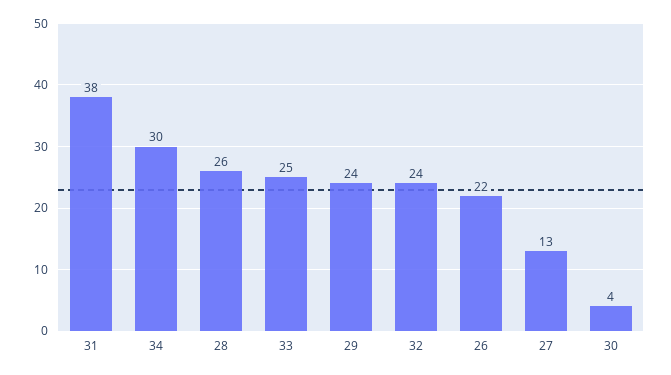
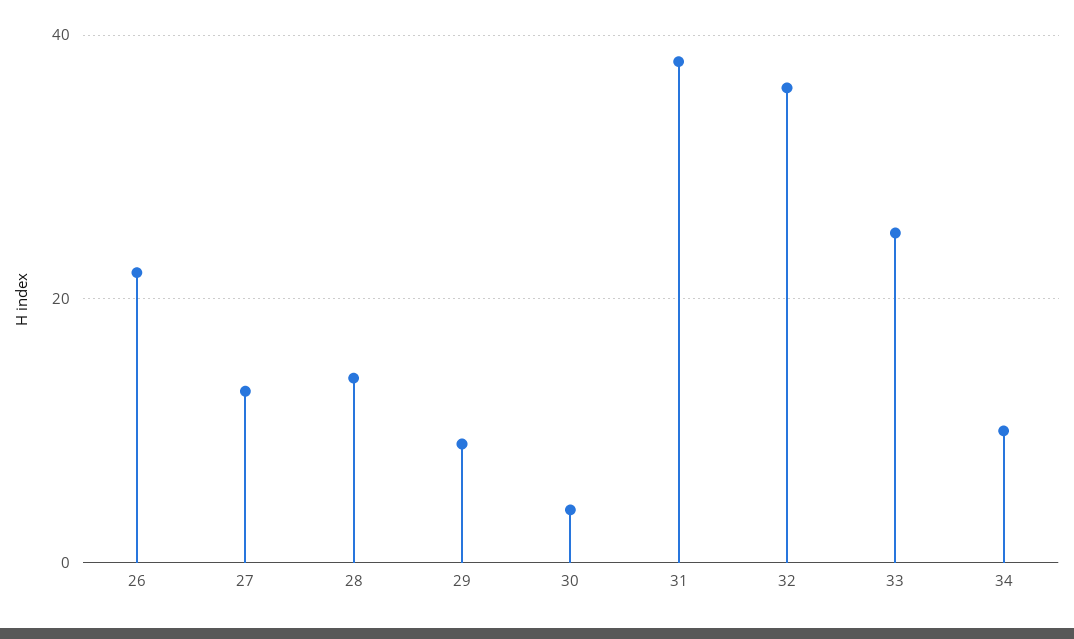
34: 30 -> 10
28: 26 -> 15
29: 24 -> 10
32: 24 -> 35

